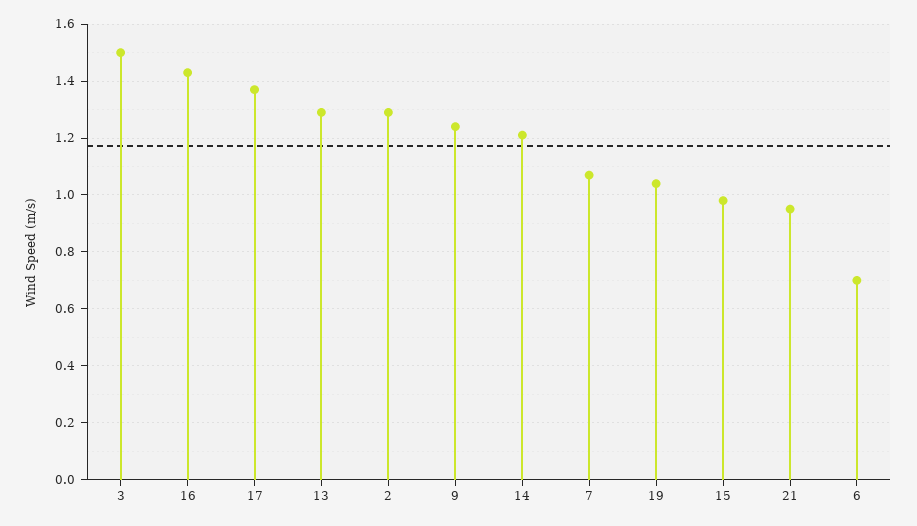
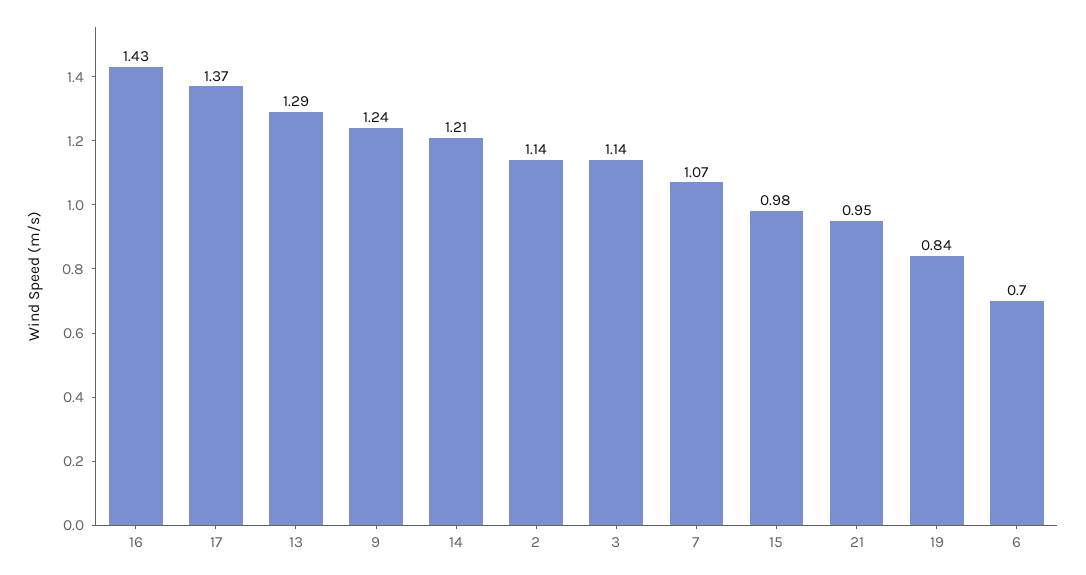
3: 1.5 -> 1.14
2: 1.3 -> 1.14
19: 1.05 -> 0.84

